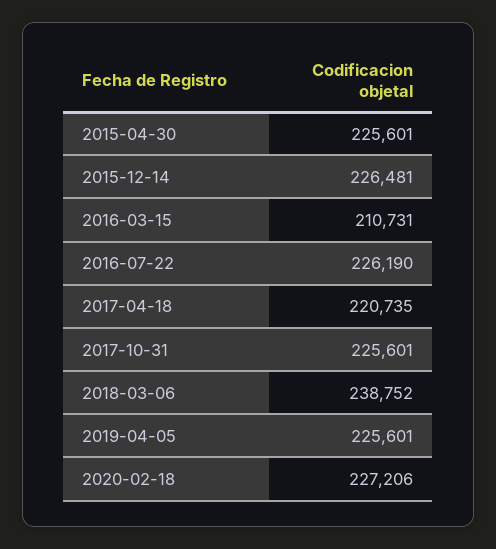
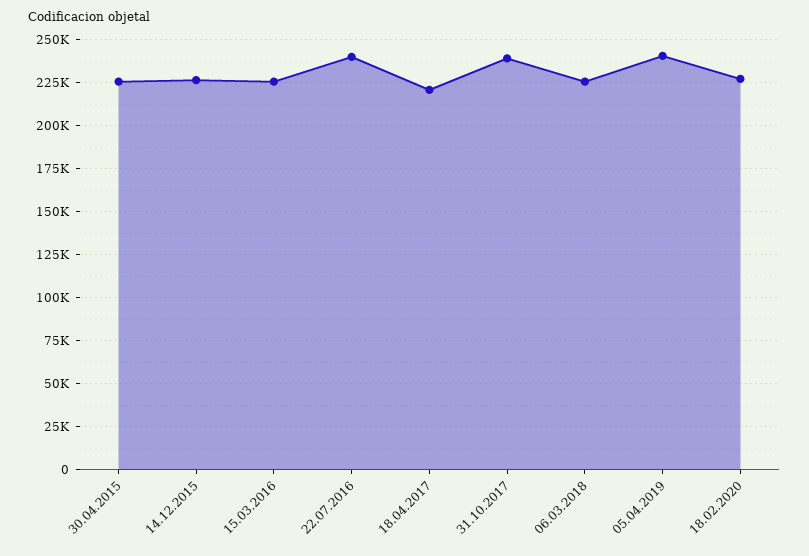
2016-03-15: 210731 -> 225000
2016-07-22: 226190 -> 240000
2017-10-31: 225601 -> 240000
2018-03-06: 238752 -> 225000
2019-04-05: 225601 -> 240000

